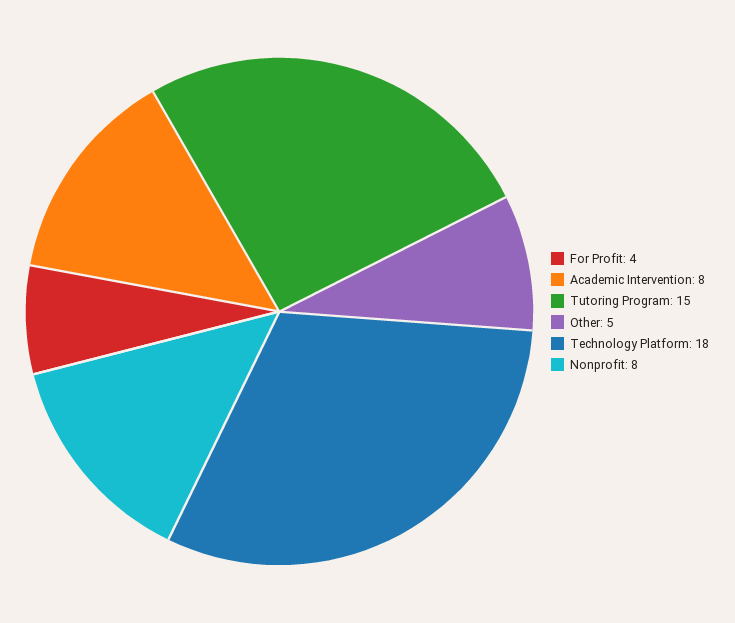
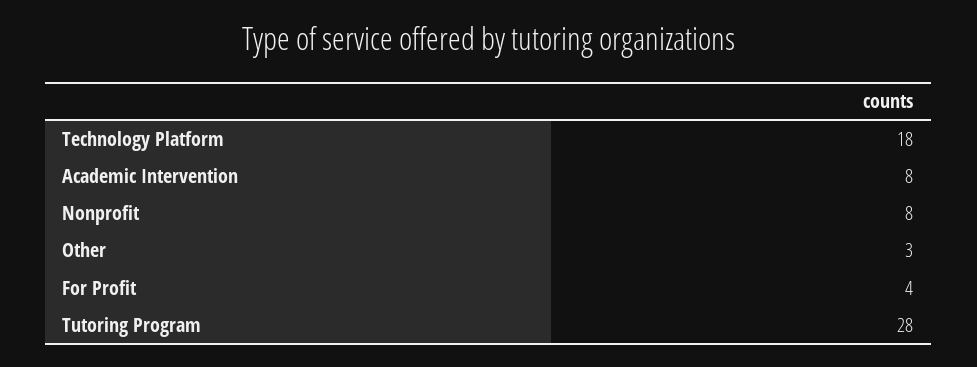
Tutoring Program: 15 -> 28
Other: 5 -> 3

